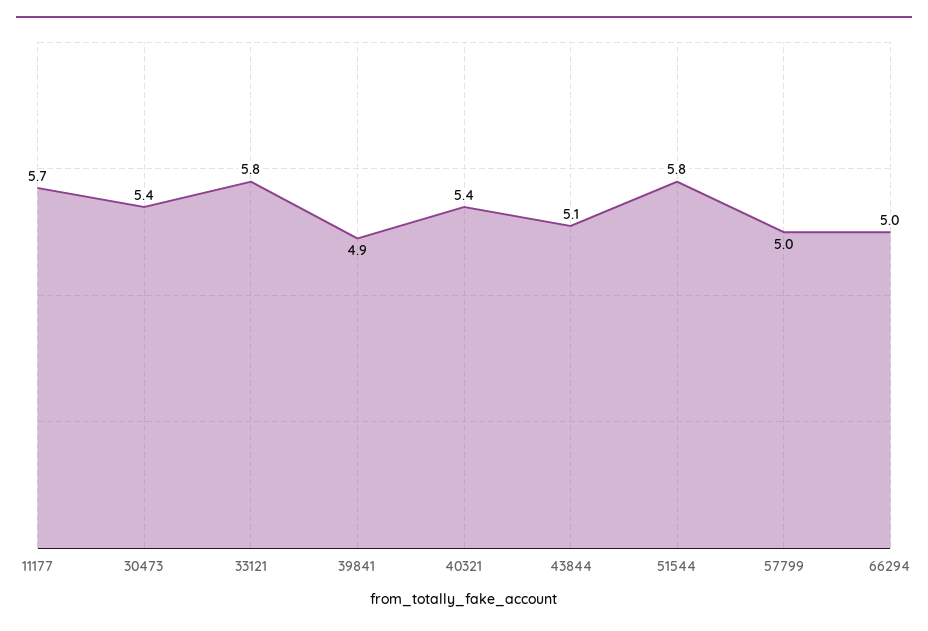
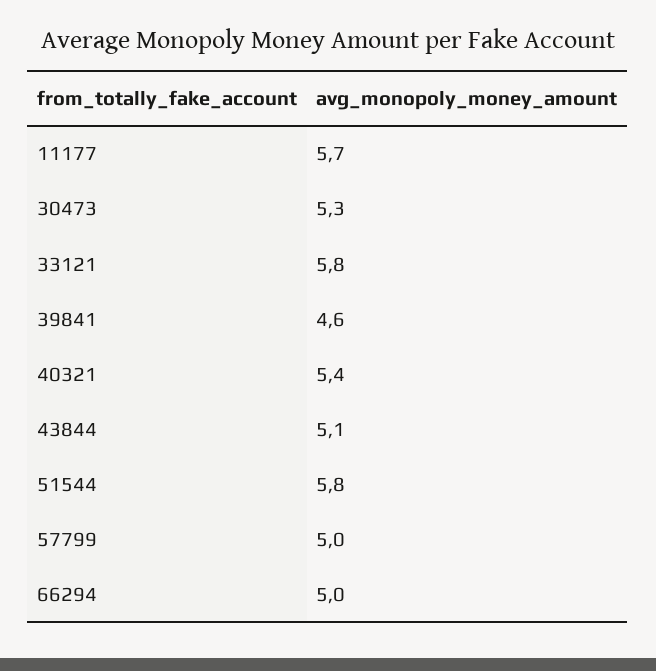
30473: 5.4 -> 5.3
39841: 4.9 -> 4.6

